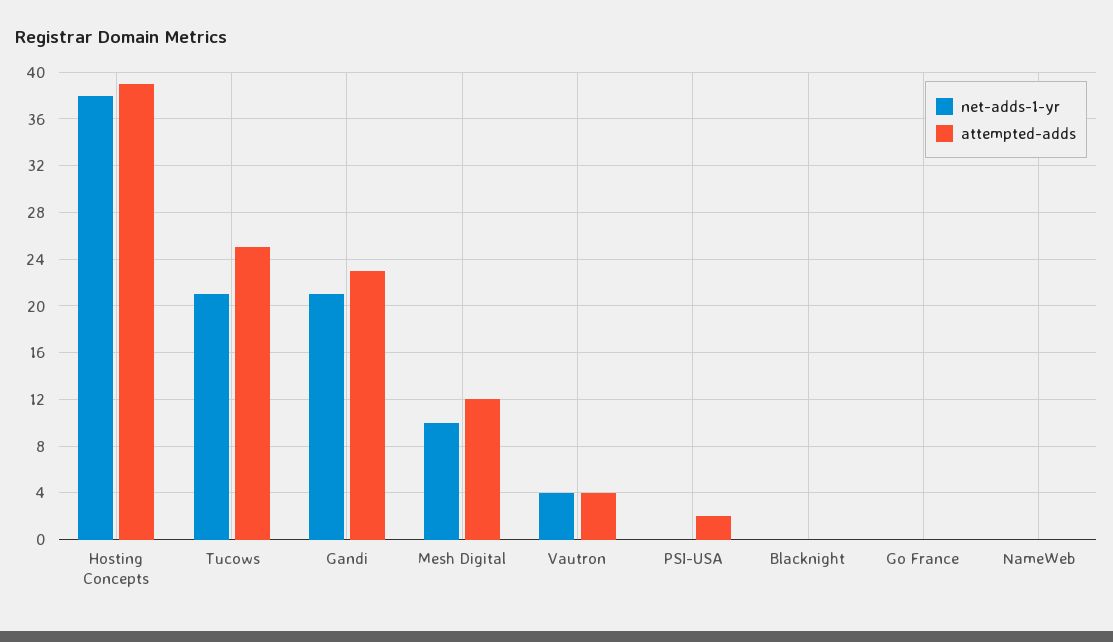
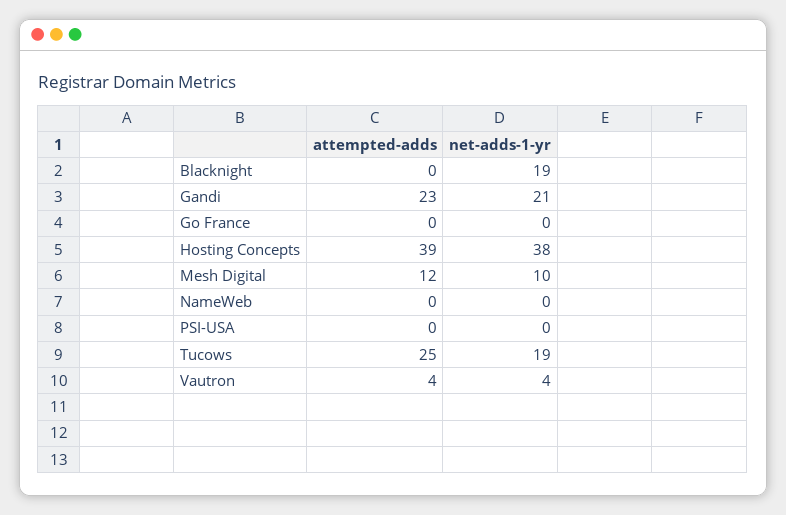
net-adds-1-yr, Tucows: 21 -> 19
attempted-adds, PSI-USA: 2 -> 0
net-adds-1-yr, Blacknight: 0 -> 19

